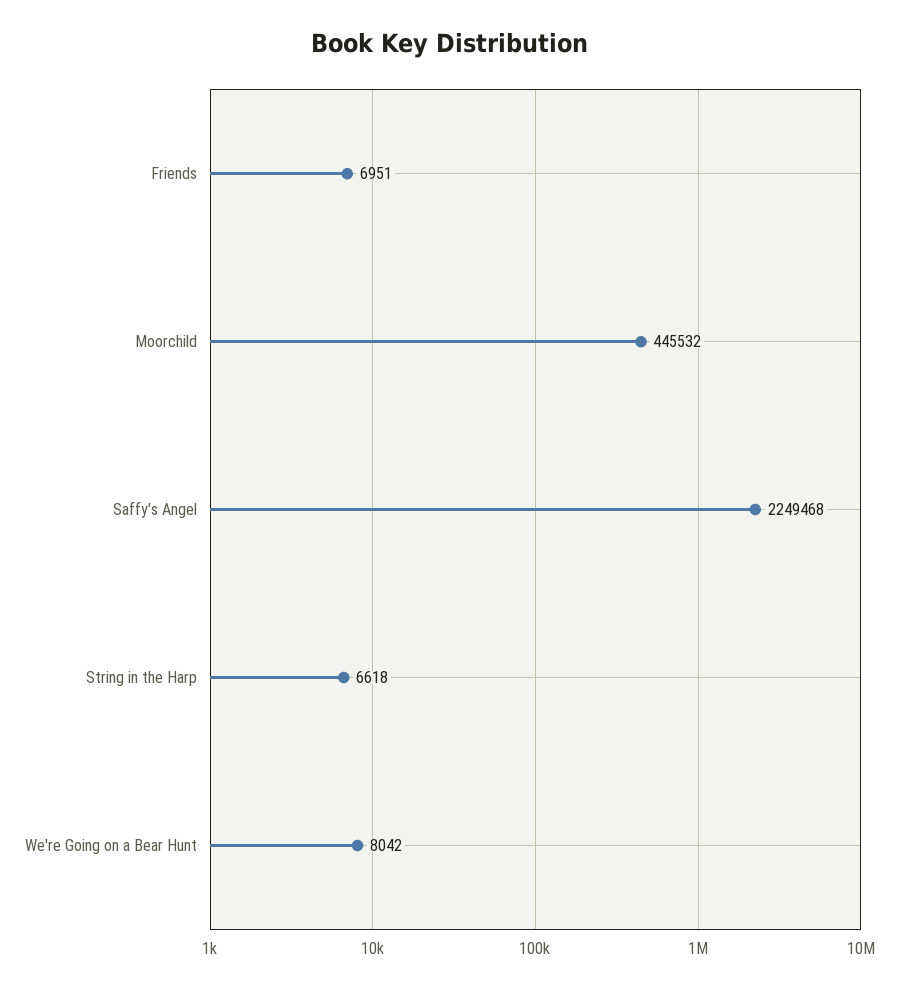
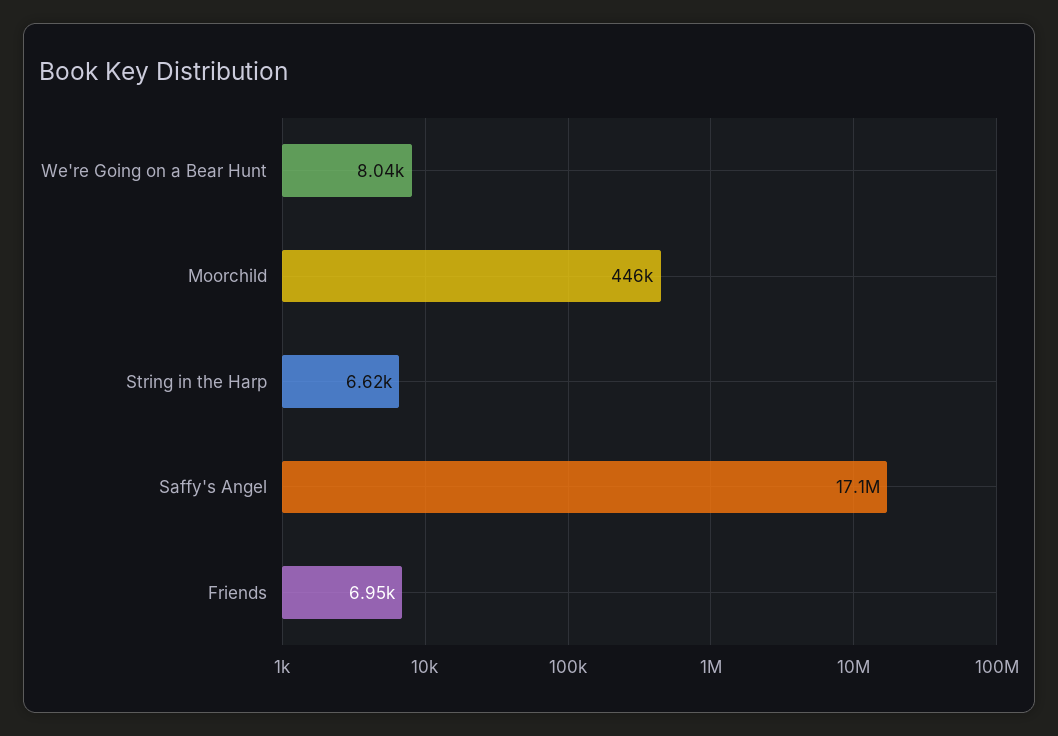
Saffy's Angel: 2249468 -> 17100000

